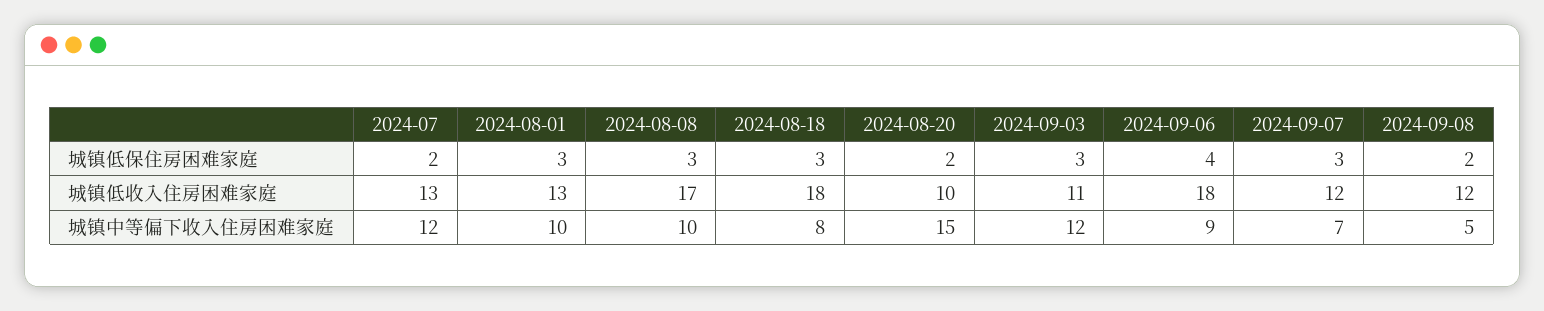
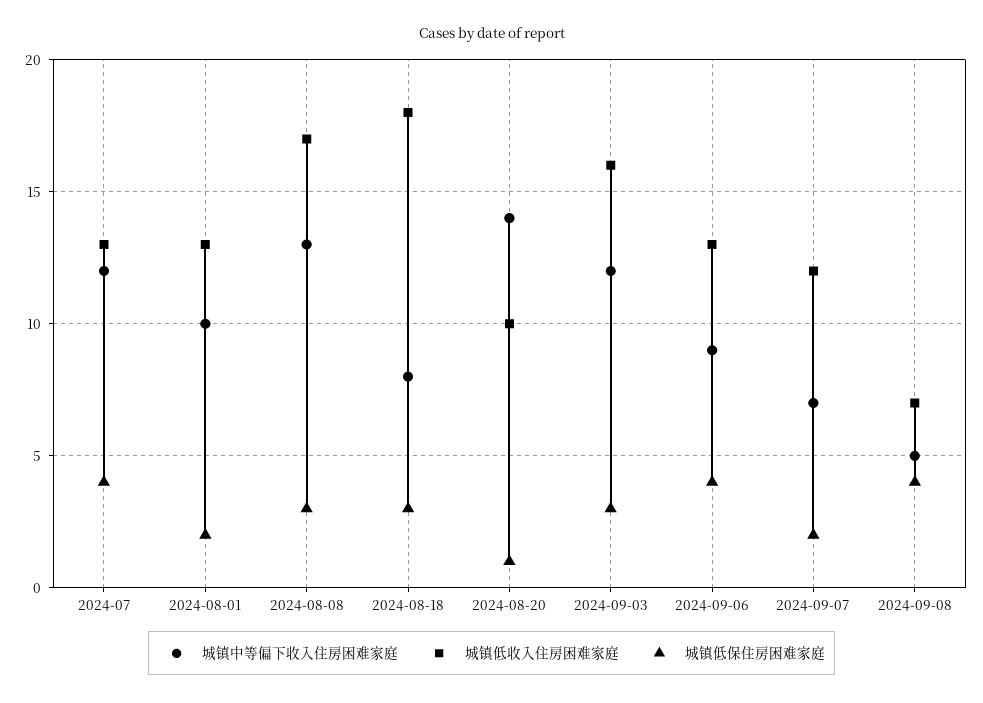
城镇低保住房困难家庭, 2024-07: 2 -> 4
城镇低保住房困难家庭, 2024-08-01: 3 -> 2
城镇低保住房困难家庭, 2024-08-20: 2 -> 1
城镇低保住房困难家庭, 2024-09-07: 3 -> 2
城镇低保住房困难家庭, 2024-09-08: 2 -> 4
城镇低收入住房困难家庭, 2024-09-03: 11 -> 16
城镇低收入住房困难家庭, 2024-09-06: 18 -> 13
城镇低收入住房困难家庭, 2024-09-08: 12 -> 7
城镇中等偏下收入住房困难家庭, 2024-08-08: 10 -> 13
城镇中等偏下收入住房困难家庭, 2024-08-20: 15 -> 14

